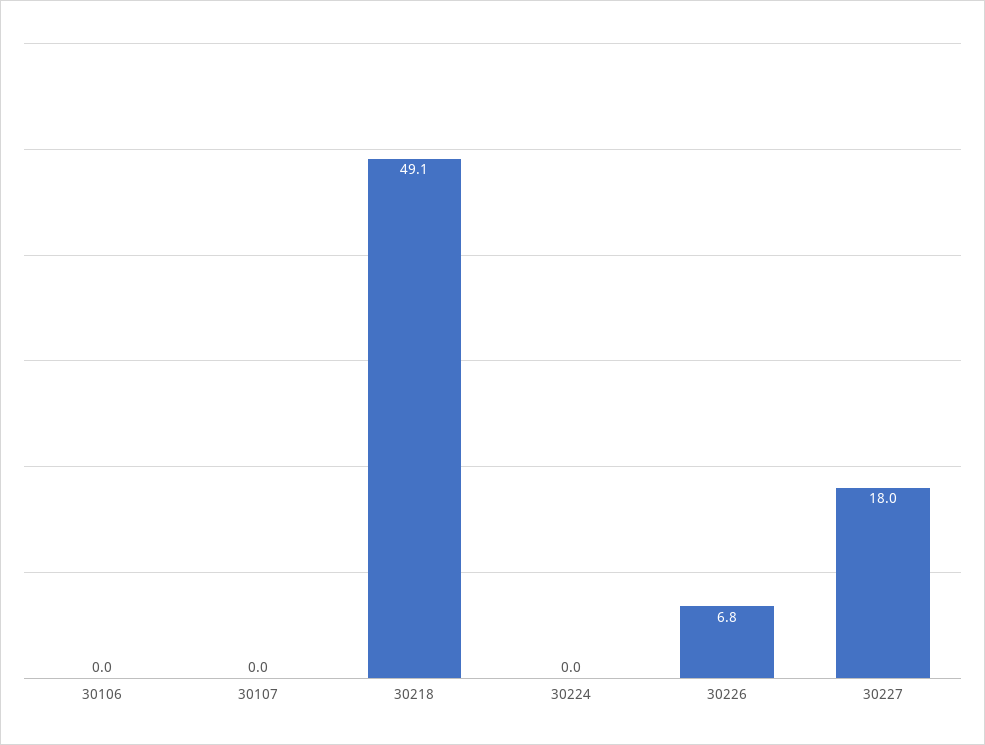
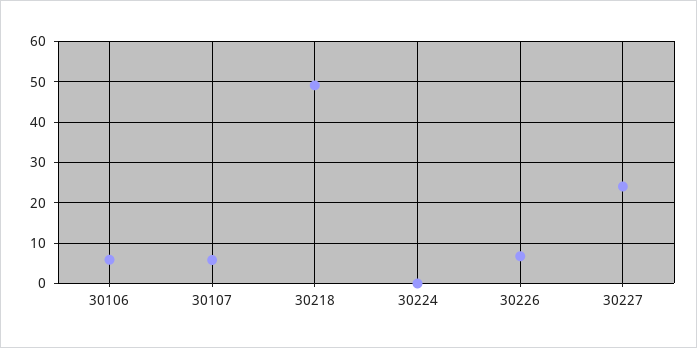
30106: 0 -> 6
30107: 0 -> 6
30227: 18 -> 24

